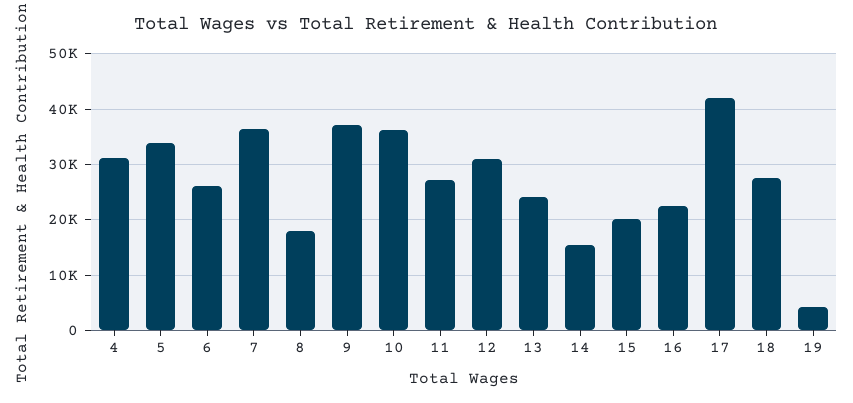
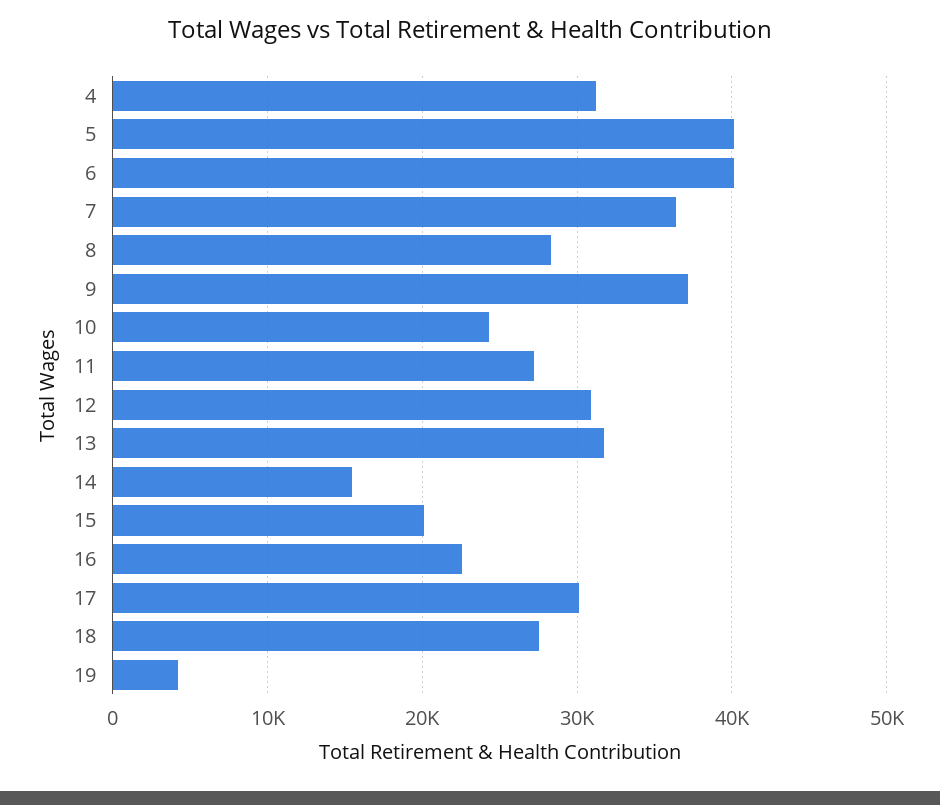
5: 34000 -> 40000
6: 26000 -> 40000
8: 18000 -> 28000
10: 36000 -> 24000
13: 24000 -> 32000
17: 42000 -> 30000

